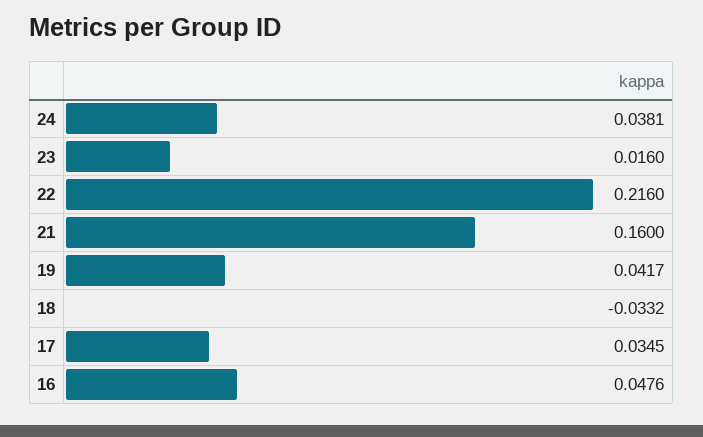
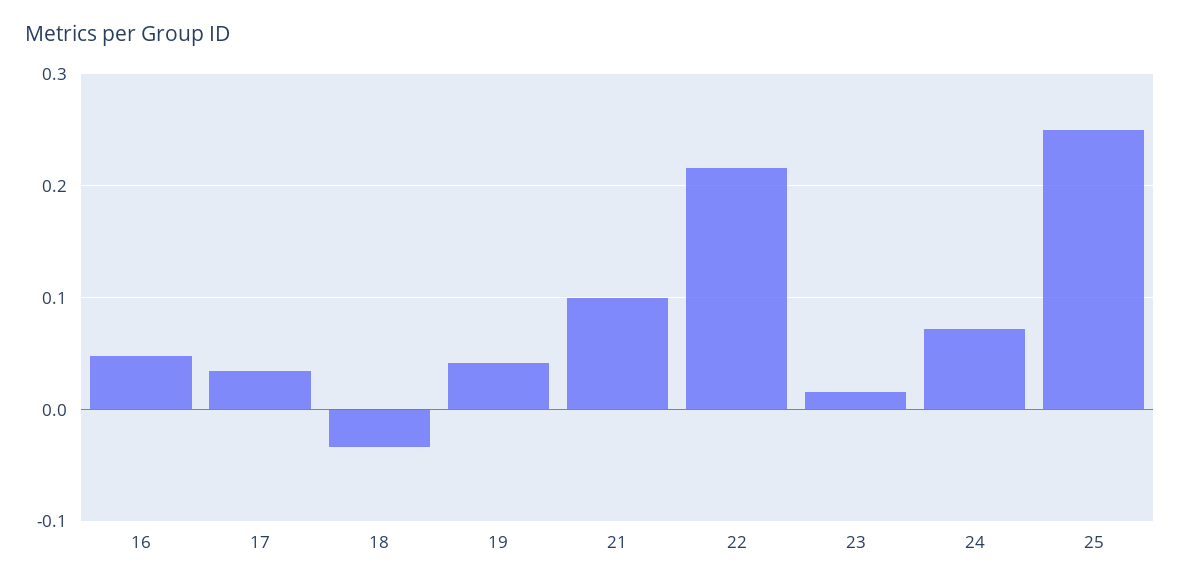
24: 0.0381 -> 0.07
21: 0.16 -> 0.1
25: none -> 0.25

